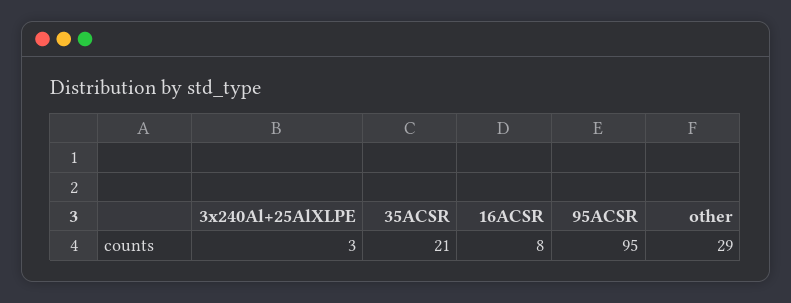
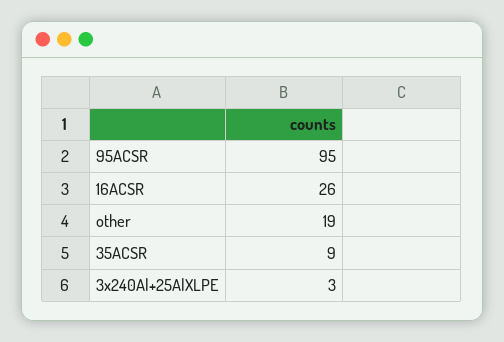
35ACSR: 21 -> 9
16ACSR: 8 -> 26
other: 29 -> 19

